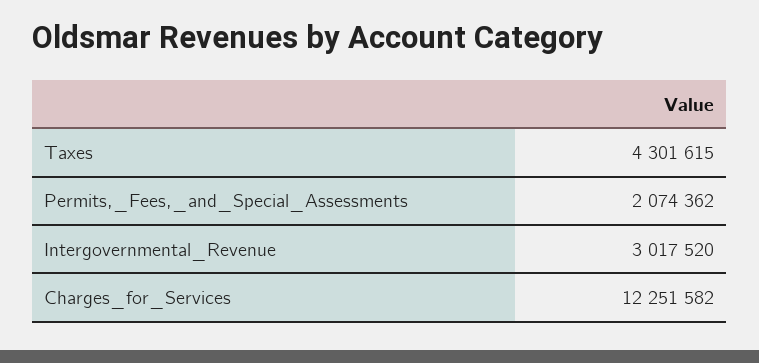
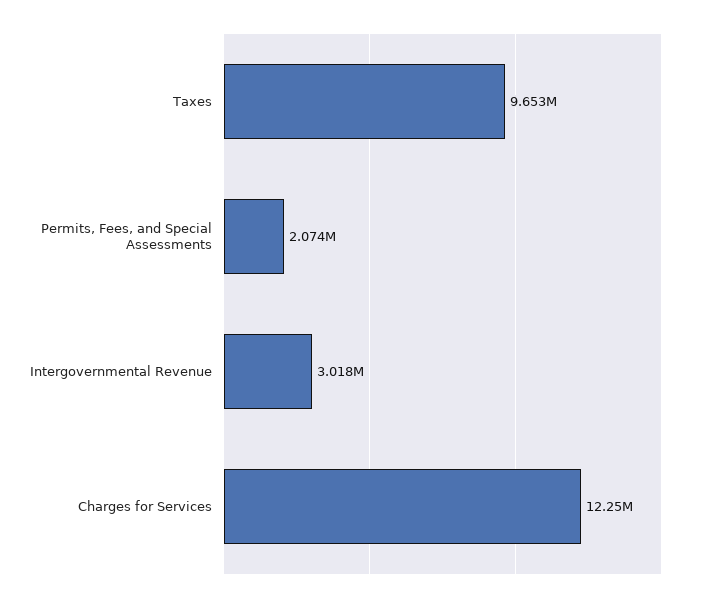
Taxes: 4301615 -> 9653000

